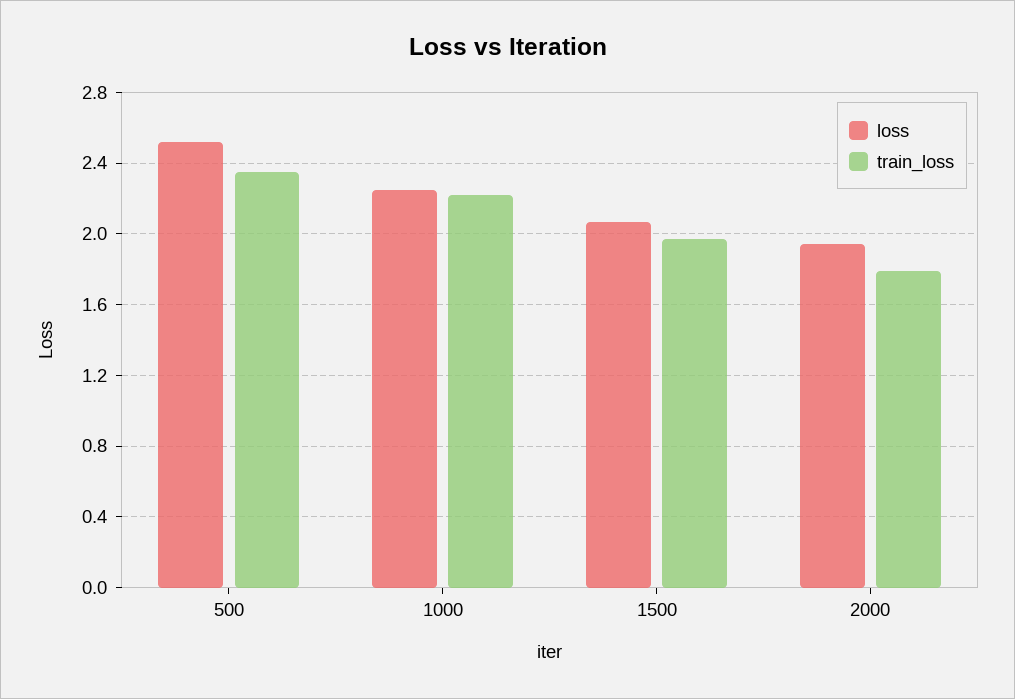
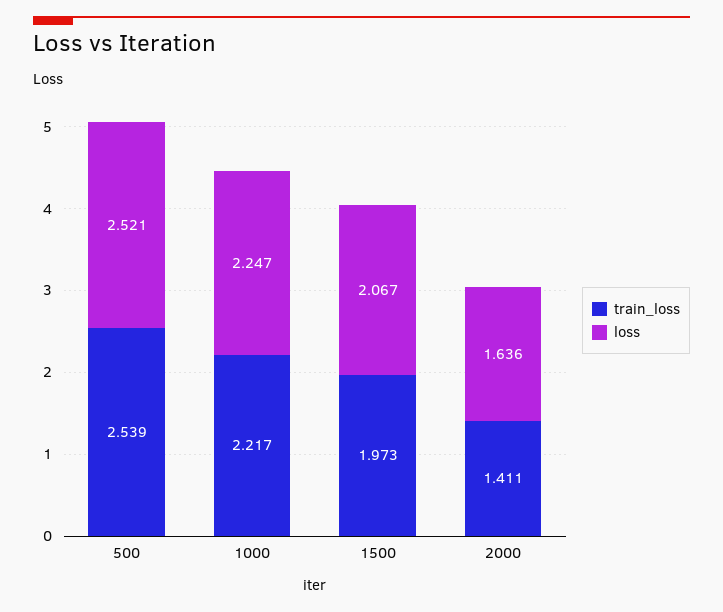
train_loss, 500: 2.35 -> 2.539
loss, 2000: 1.95 -> 1.636
train_loss, 2000: 1.8 -> 1.411

